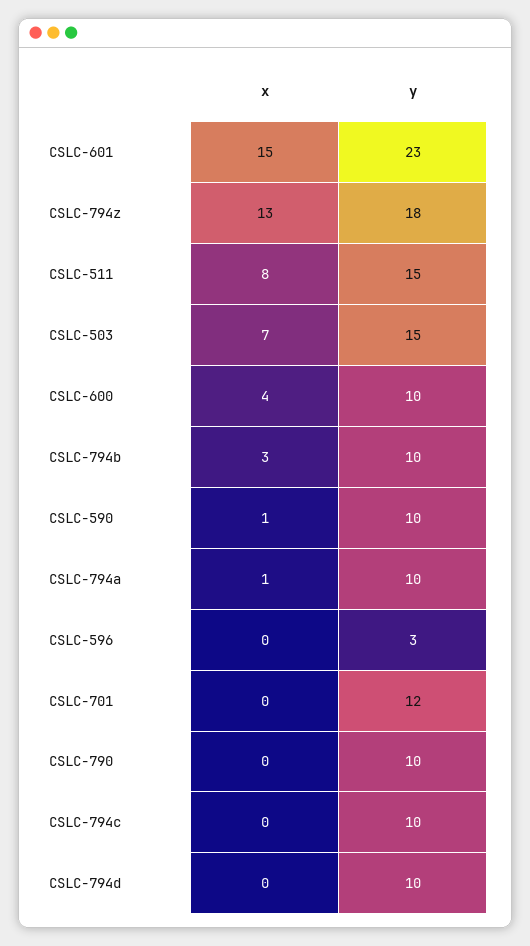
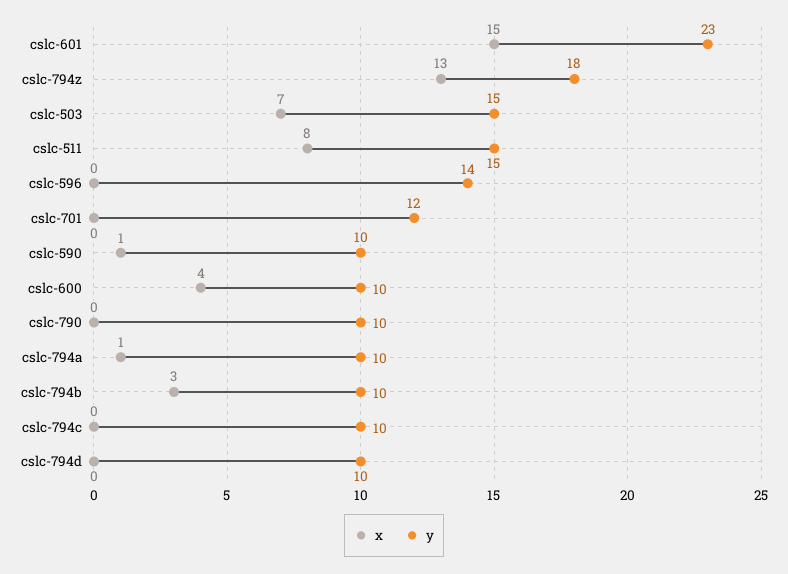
y, CSLC-596: 3 -> 14

